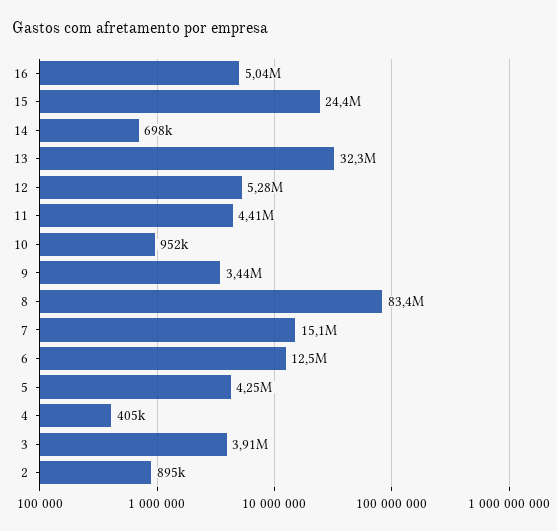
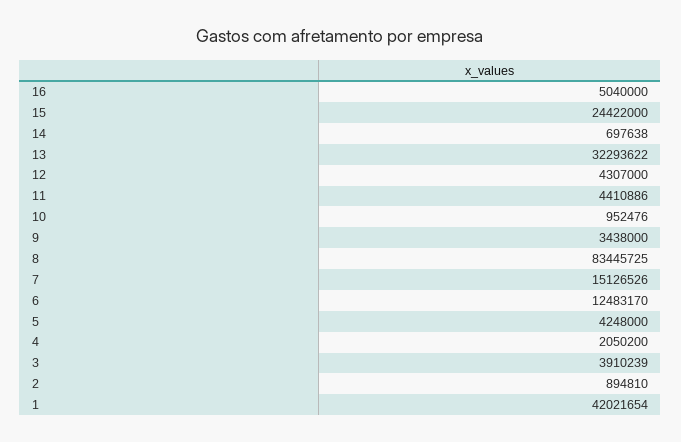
12: 5280000 -> 4307000
4: 405000 -> 2050200
1: none -> 42021654

